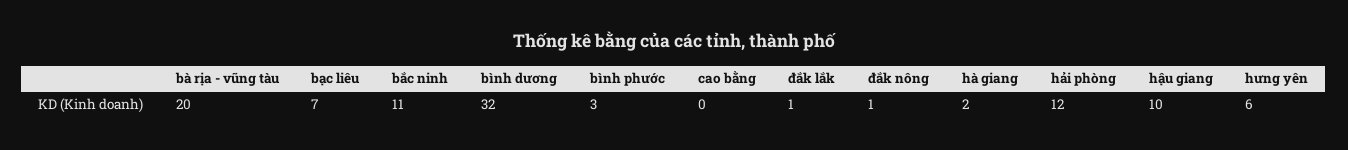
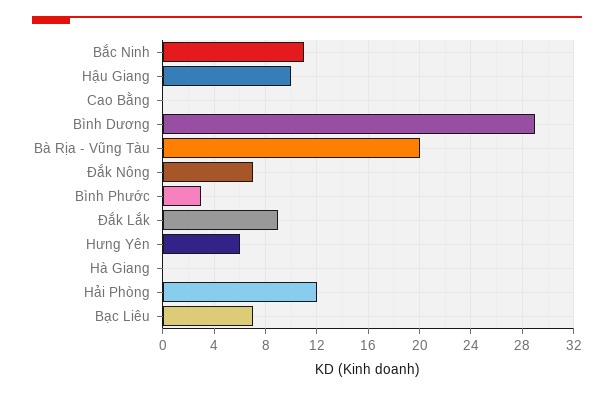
bình dương: 32 -> 29
đắk lắk: 1 -> 9
đắk nông: 1 -> 7
hà giang: 2 -> 0

